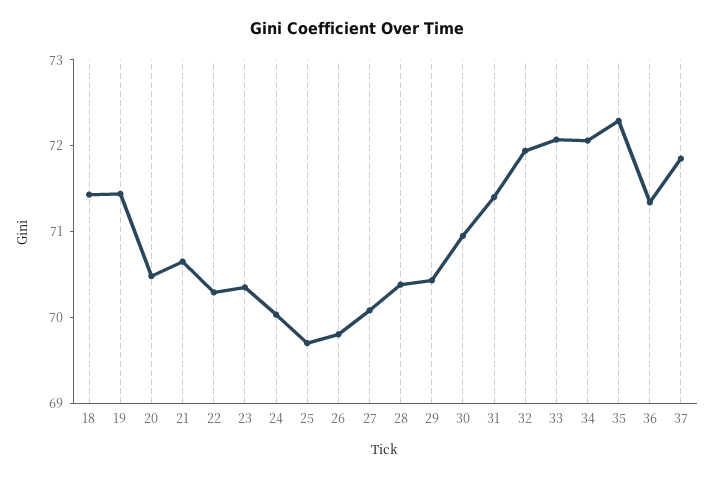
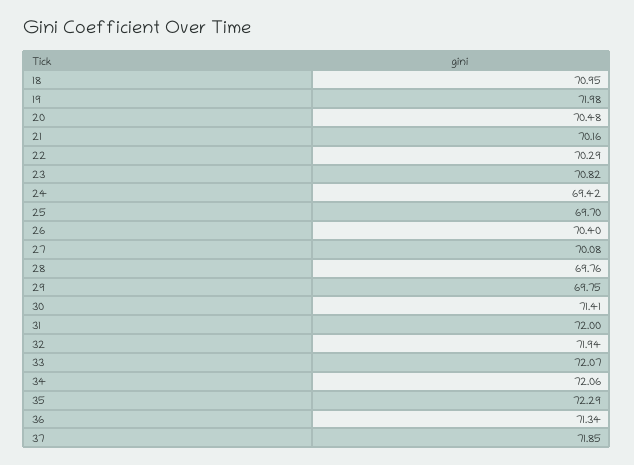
18: 71.4 -> 70.95
19: 71.4 -> 71.98
21: 70.6 -> 70.16
23: 70.4 -> 70.82
24: 70 -> 69.42
26: 69.8 -> 70.4
28: 70.4 -> 69.76
29: 70.4 -> 69.75
30: 71 -> 71.41
31: 71.4 -> 72

